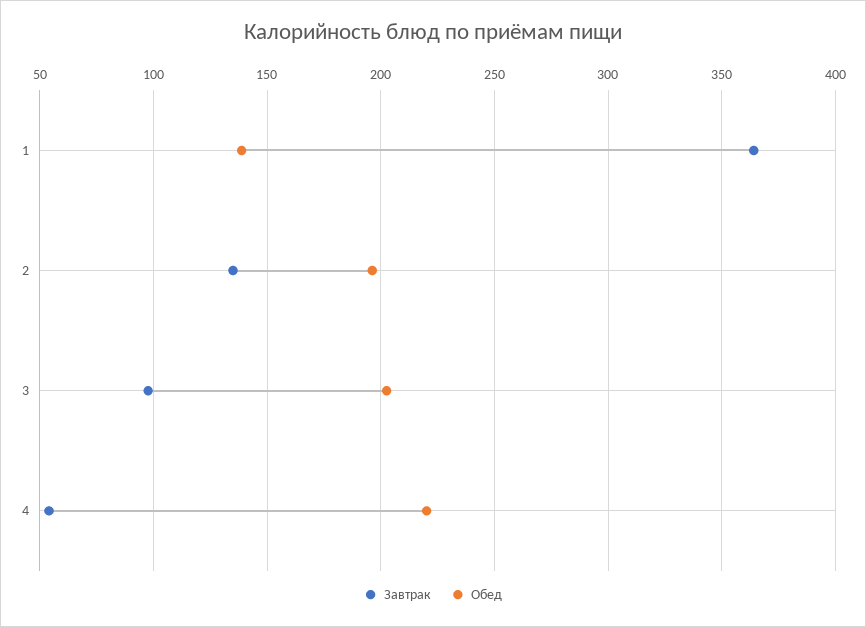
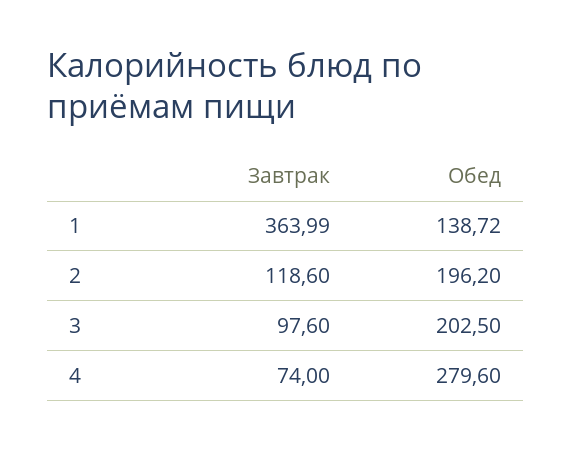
Завтрак, 2: 135 -> 118.6
Завтрак, 4: 55 -> 74
Обед, 4: 220 -> 279.6

